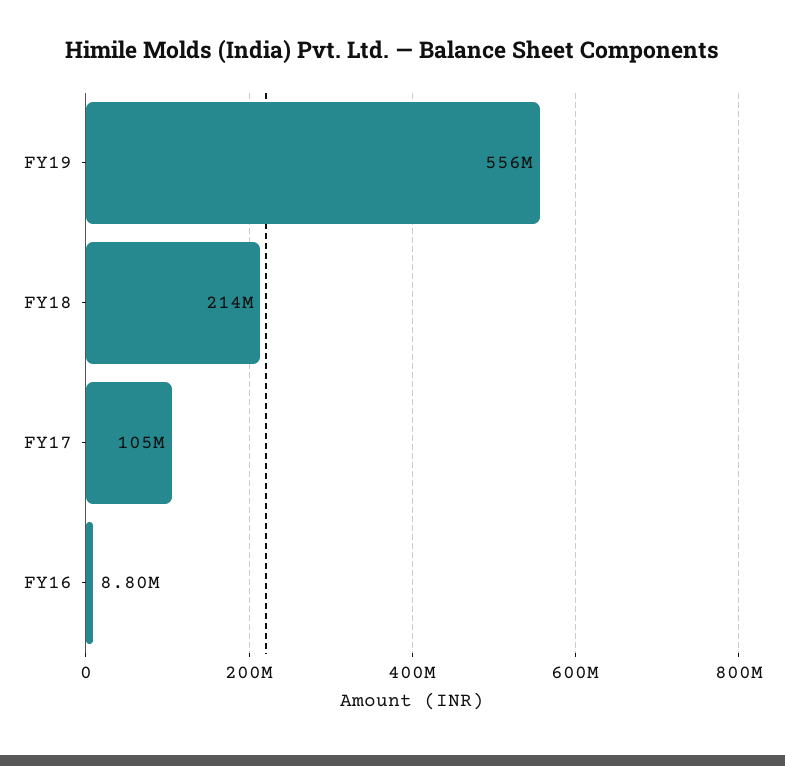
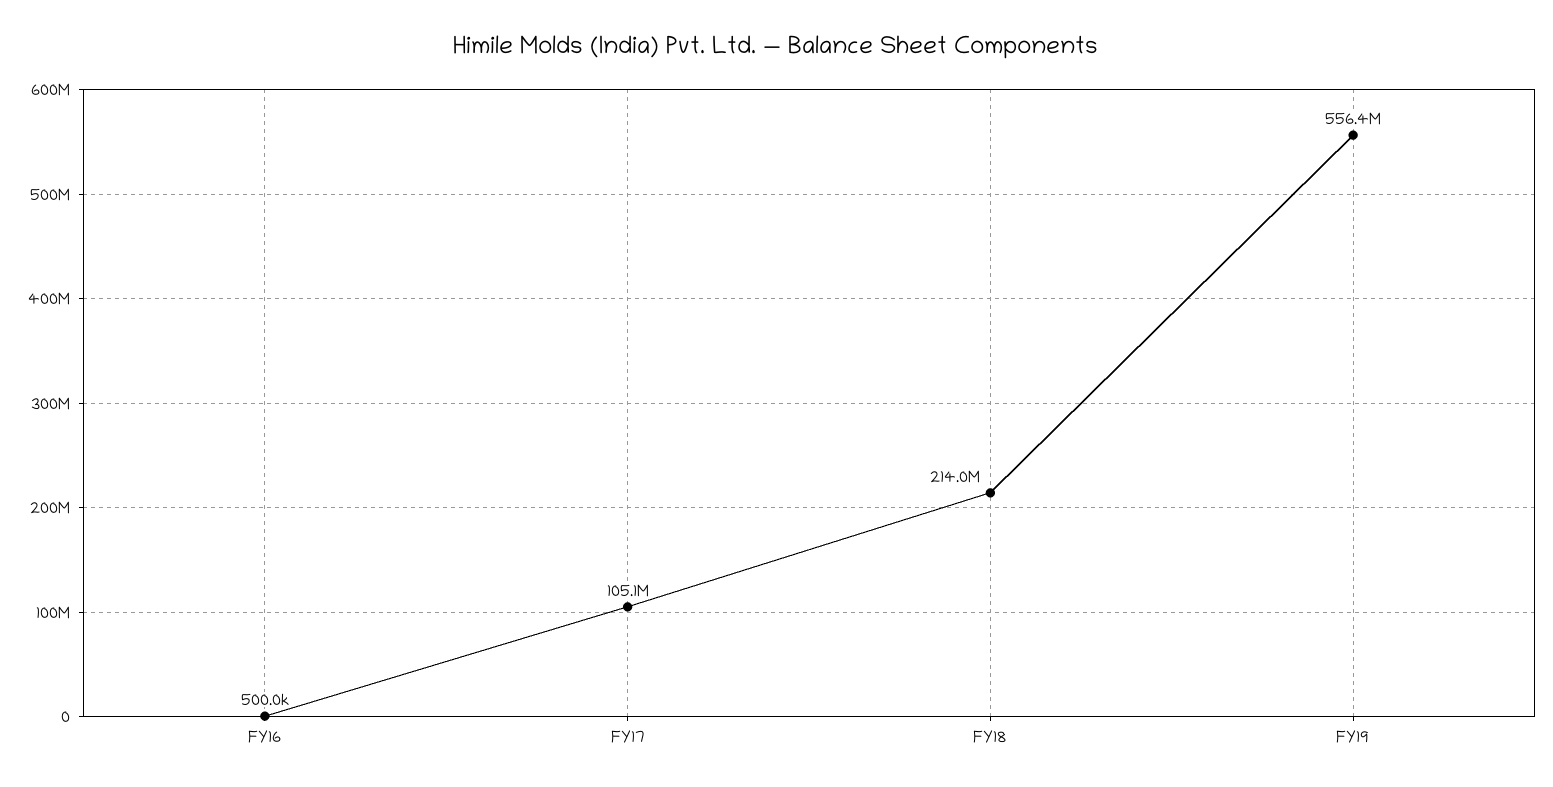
FY16: 8800000 -> 500000

